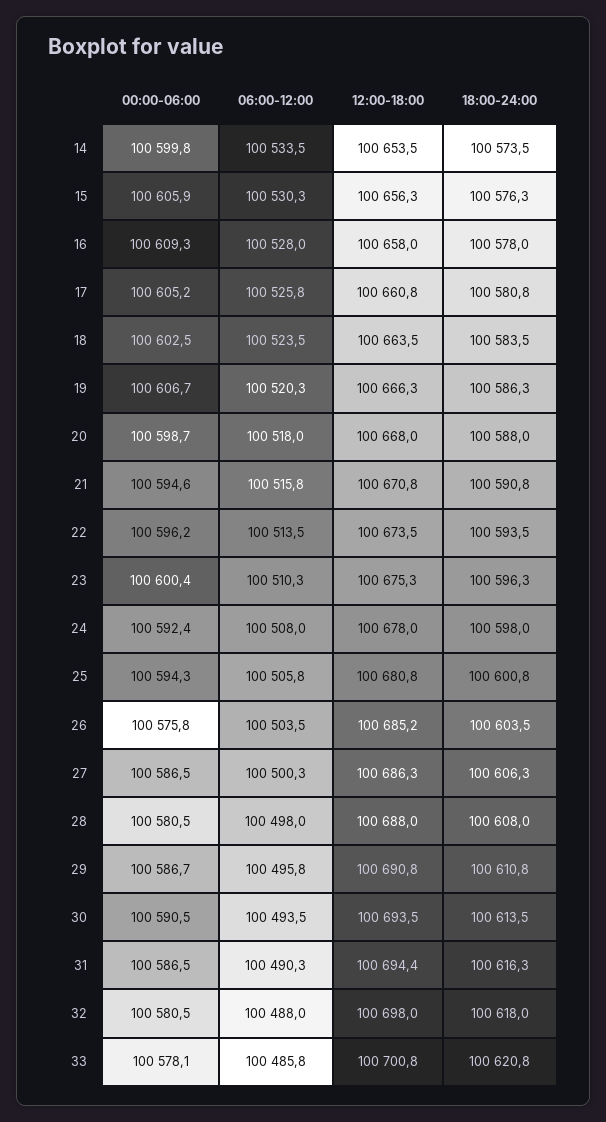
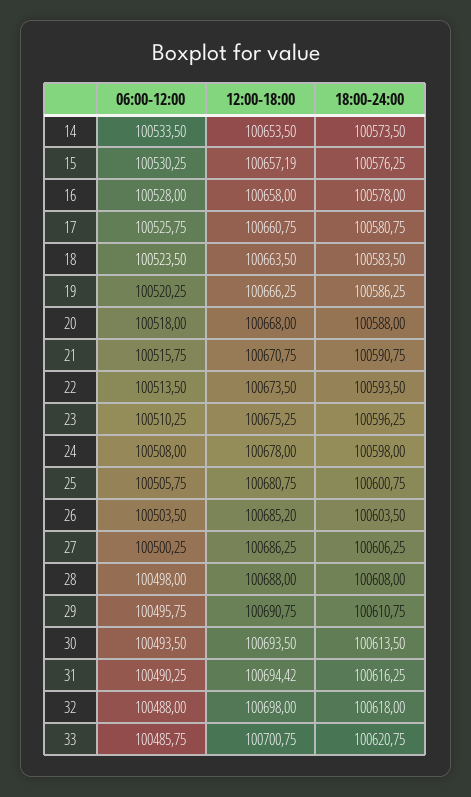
00:00-06:00, 14: 100599.8 -> none
00:00-06:00, 15: 100605.9 -> none
12:00-18:00, 15: 100656.3 -> 100657.19
00:00-06:00, 16: 100609.3 -> none
00:00-06:00, 17: 100605.2 -> none
00:00-06:00, 18: 100602.5 -> none
00:00-06:00, 19: 100606.7 -> none
00:00-06:00, 20: 100598.7 -> none
00:00-06:00, 21: 100594.6 -> none
00:00-06:00, 22: 100596.2 -> none
00:00-06:00, 23: 100600.4 -> none
00:00-06:00, 24: 100592.4 -> none
00:00-06:00, 25: 100594.3 -> none
00:00-06:00, 26: 100575.8 -> none
00:00-06:00, 27: 100586.5 -> none
00:00-06:00, 28: 100580.5 -> none
00:00-06:00, 29: 100586.7 -> none
00:00-06:00, 30: 100590.5 -> none
00:00-06:00, 31: 100586.5 -> none
00:00-06:00, 32: 100580.5 -> none
00:00-06:00, 33: 100578.1 -> none

